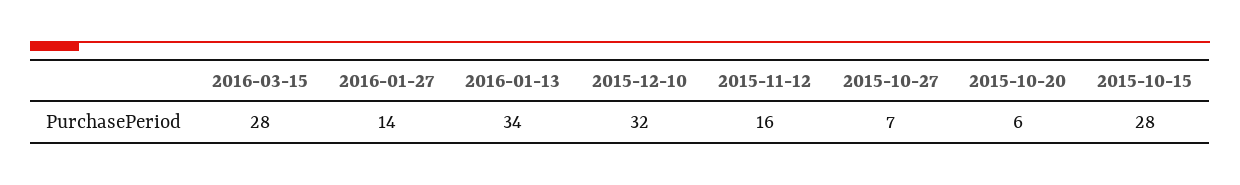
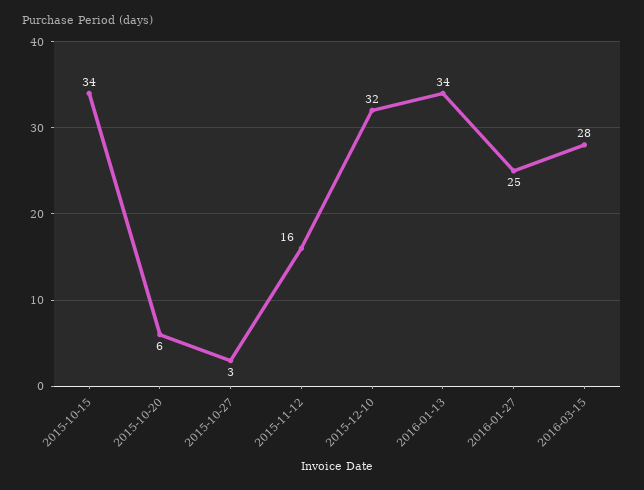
2016-01-27: 14 -> 25
2015-10-27: 7 -> 3
2015-10-15: 28 -> 34

